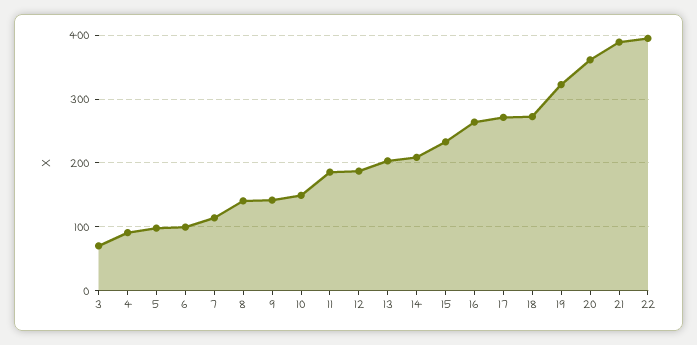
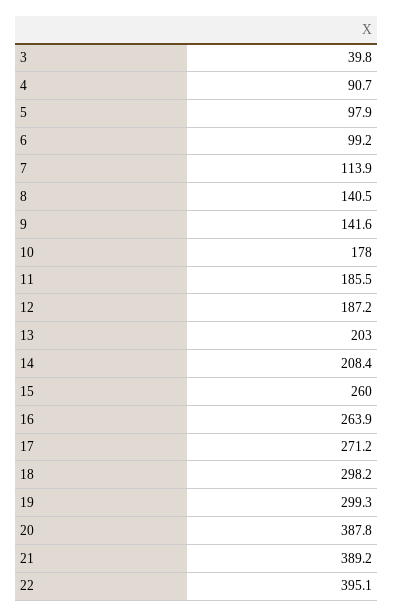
3: 70 -> 39.8
10: 150 -> 178
15: 230 -> 260
18: 270 -> 298.2
19: 320 -> 299.3
20: 360 -> 387.8

